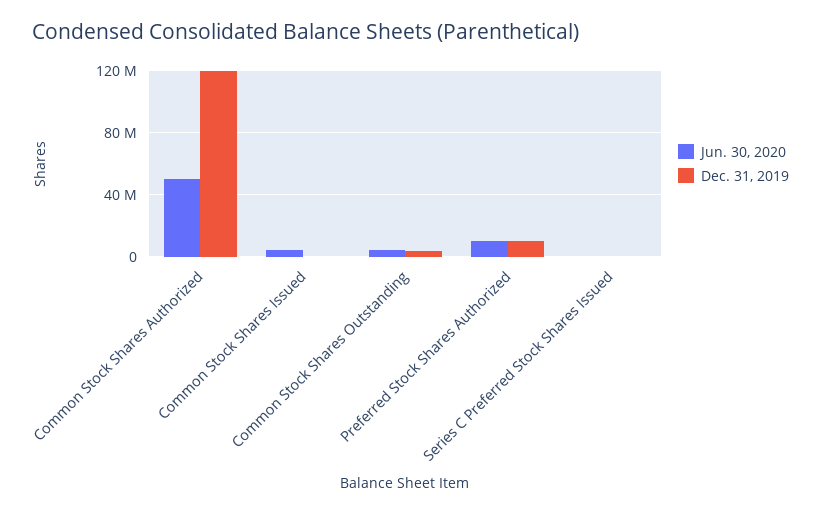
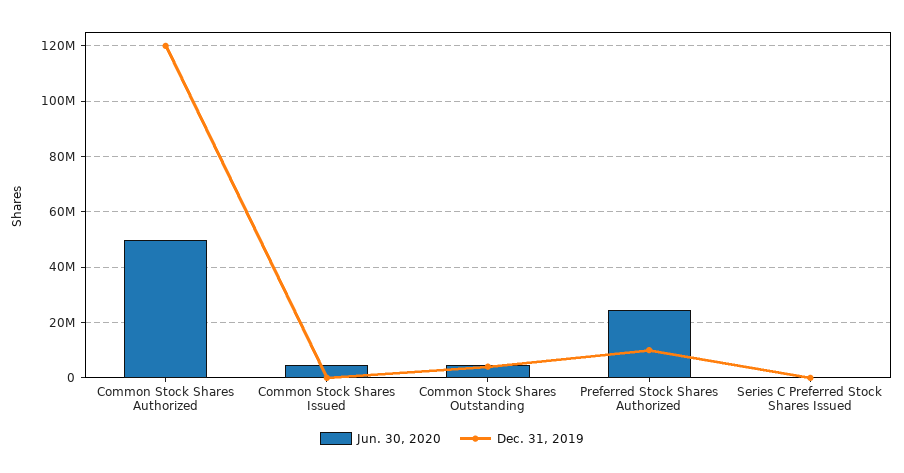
Jun. 30, 2020, Preferred Stock Shares Authorized: 10000000 -> 25000000

